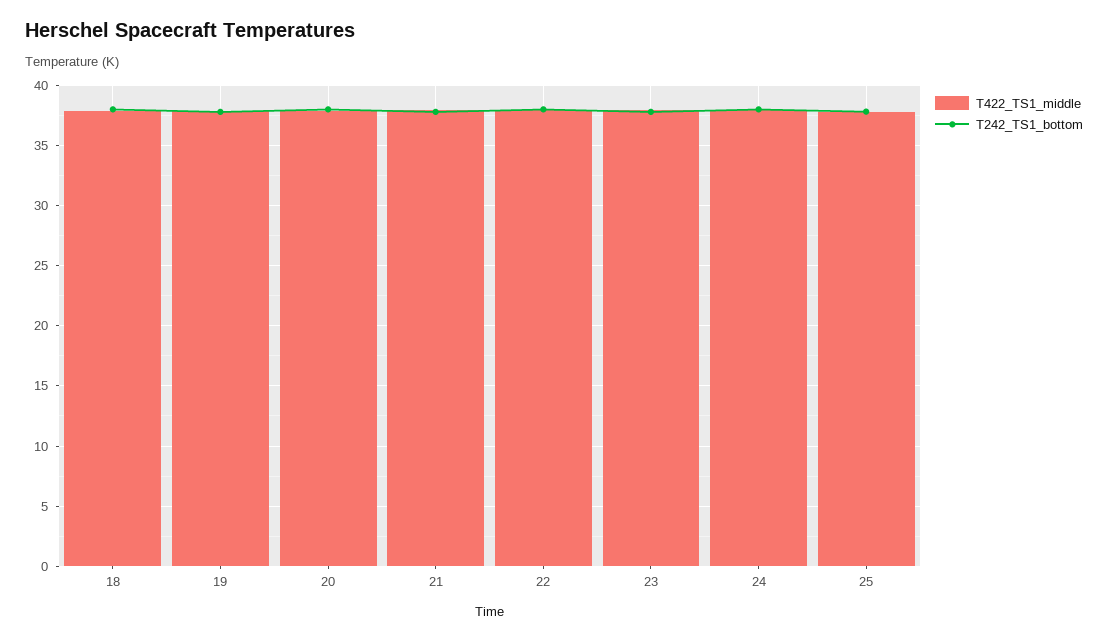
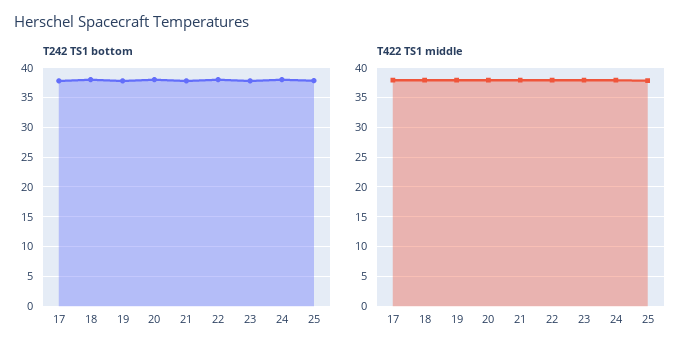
T242_TS1_bottom, 17: none -> 37.5
T422_TS1_middle, 17: none -> 37.5

